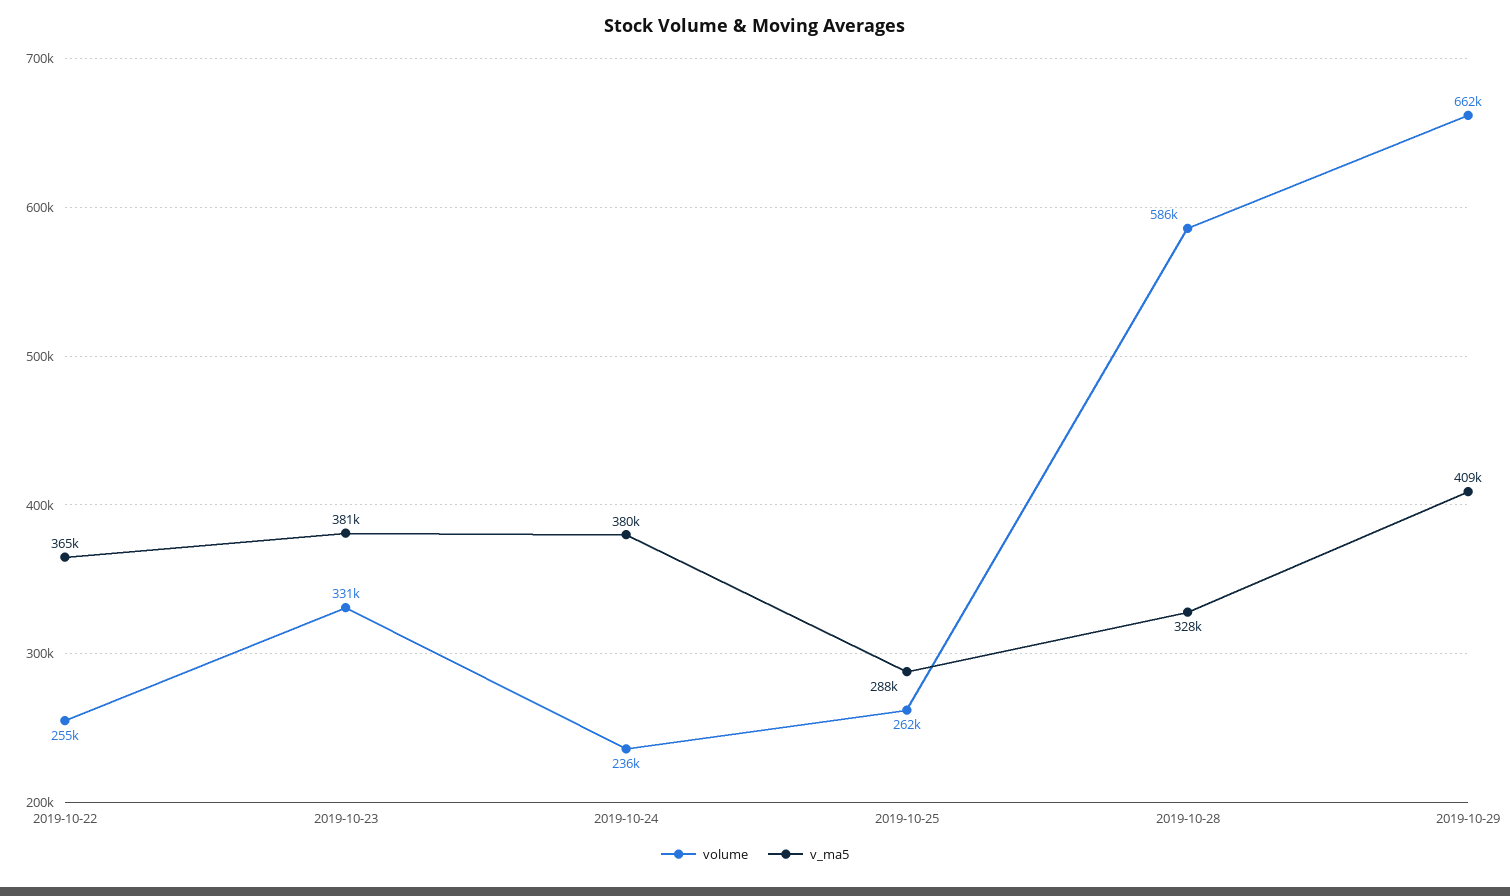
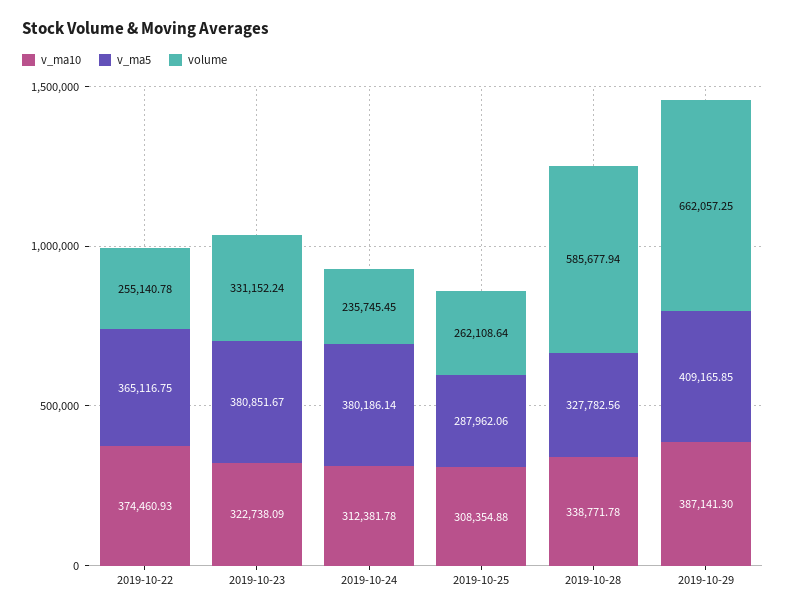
v_ma10, 2019-10-22: none -> 374460.93
v_ma10, 2019-10-23: none -> 322738.09
v_ma10, 2019-10-24: none -> 312381.78
v_ma10, 2019-10-25: none -> 308354.88
v_ma10, 2019-10-28: none -> 338771.78
v_ma10, 2019-10-29: none -> 387141.3

